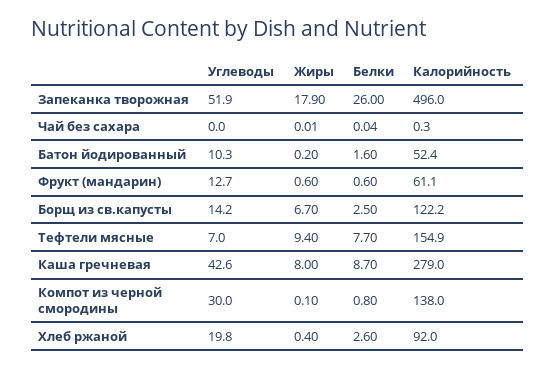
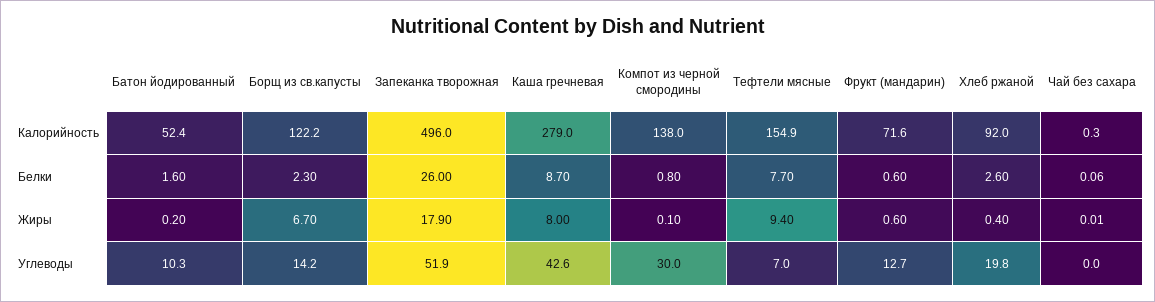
Белки, Чай без сахара: 0.04 -> 0.06
Калорийность, Фрукт (мандарин): 61.1 -> 71.6
Белки, Борщ из св.капусты: 2.5 -> 2.3

